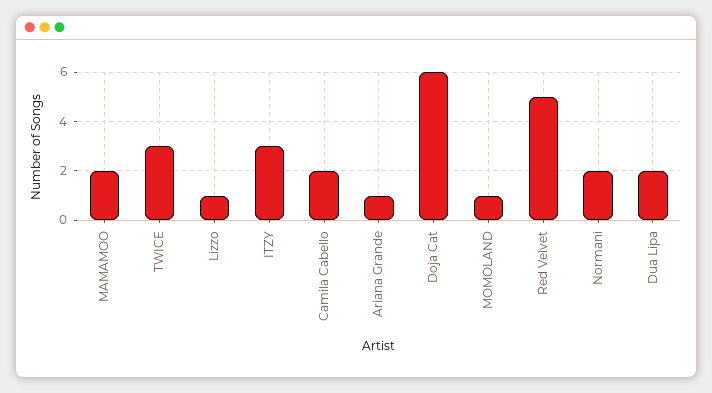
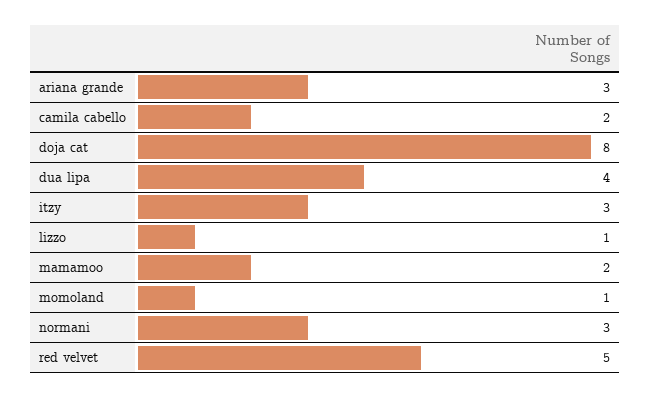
TWICE: 3 -> none
Ariana Grande: 1 -> 3
Doja Cat: 6 -> 8
Normani: 2 -> 3
Dua Lipa: 2 -> 4

